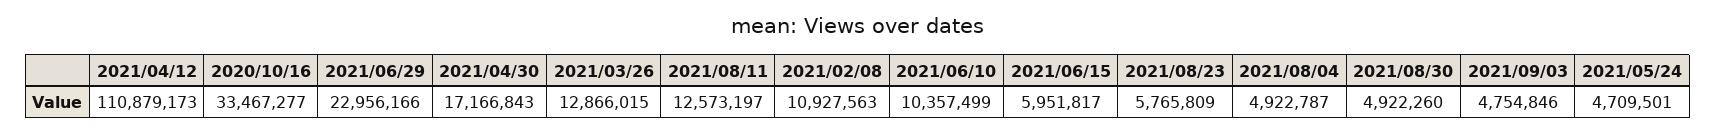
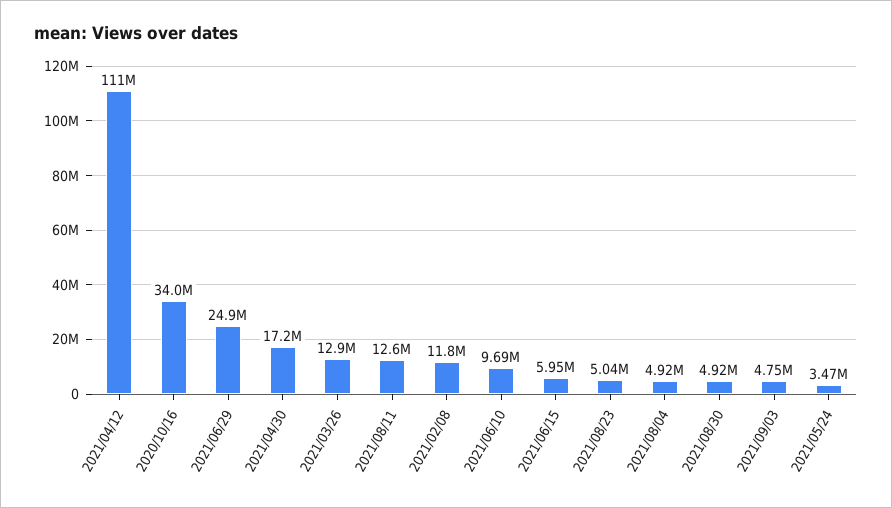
2020/10/16: 33467277 -> 34000000
2021/06/29: 22956166 -> 24900000
2021/02/08: 10927563 -> 11800000
2021/06/10: 10357499 -> 9690000
2021/08/23: 5765809 -> 5040000
2021/05/24: 4709501 -> 3470000

